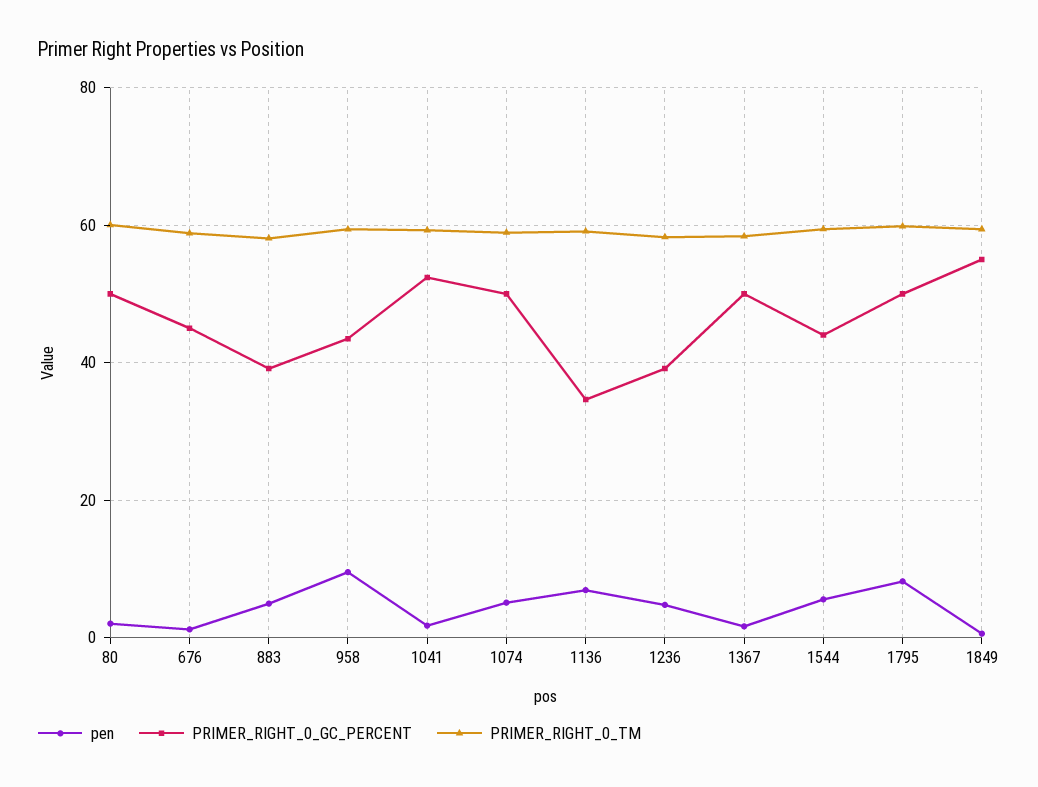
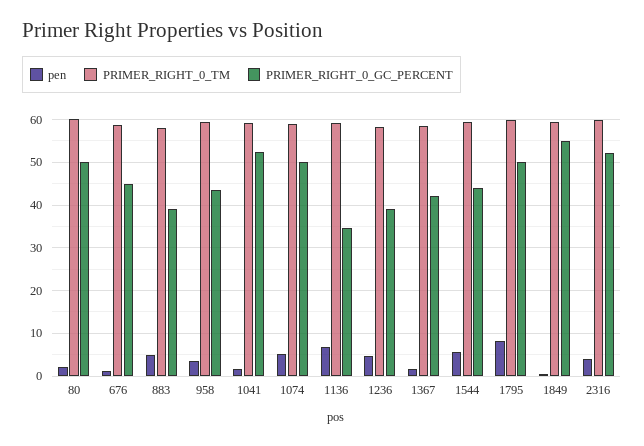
pen, 958: 10 -> 4
PRIMER_RIGHT_0_GC_PERCENT, 1367: 50 -> 42
pen, 2316: none -> 4
PRIMER_RIGHT_0_TM, 2316: none -> 60
PRIMER_RIGHT_0_GC_PERCENT, 2316: none -> 52

